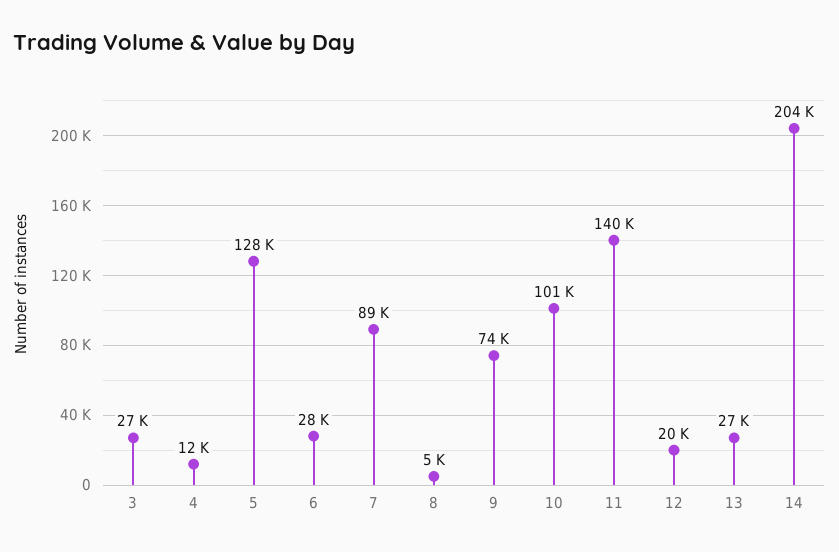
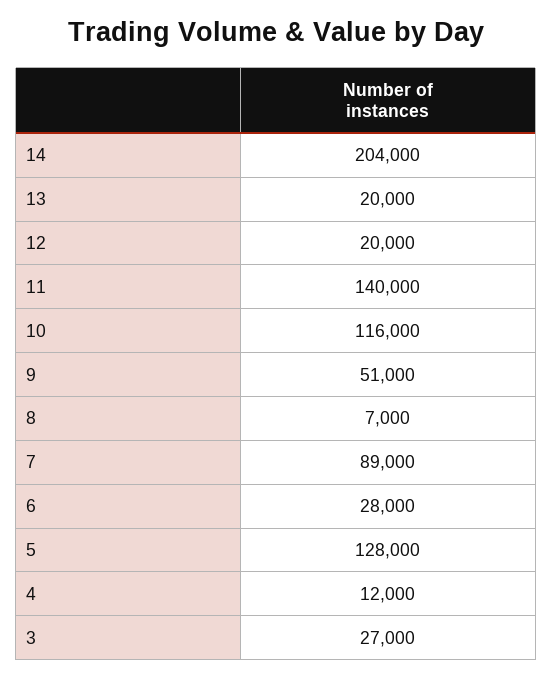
8: 5000 -> 7000
9: 74000 -> 51000
10: 101000 -> 116000
13: 27000 -> 20000

